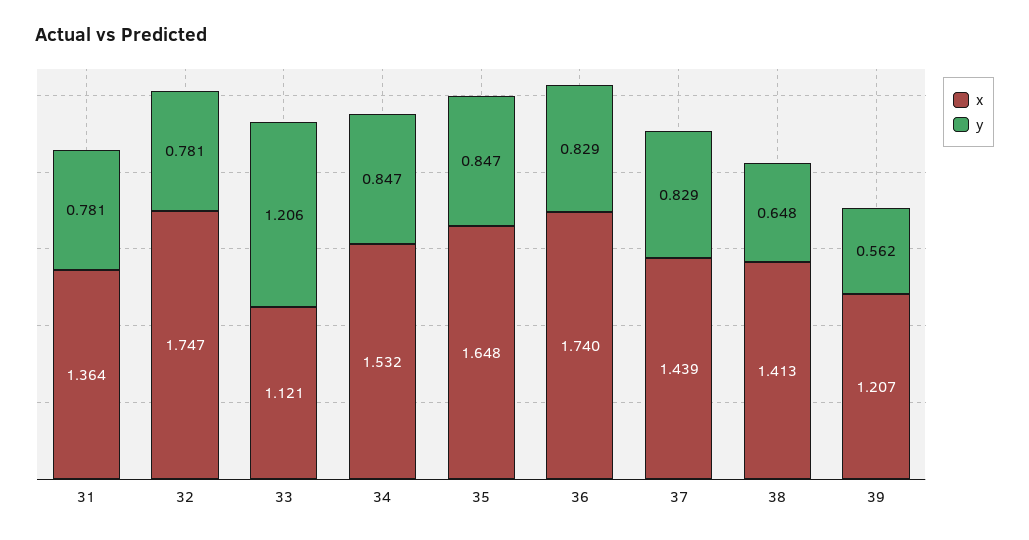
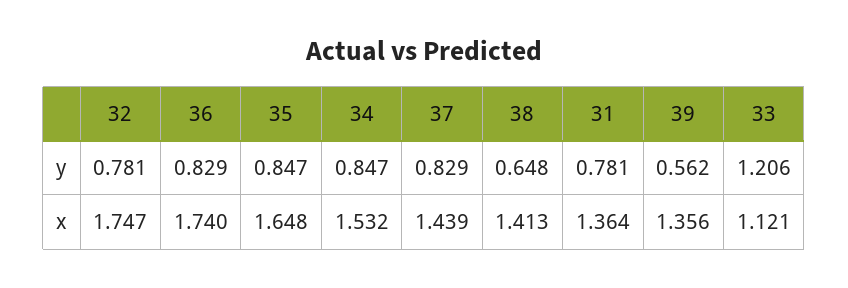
x, 39: 1.207 -> 1.356

